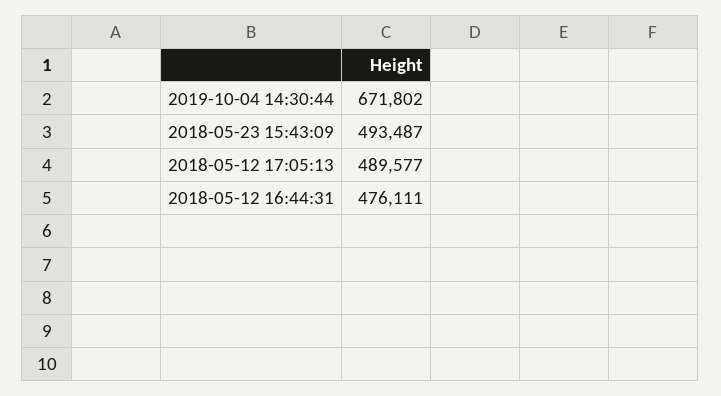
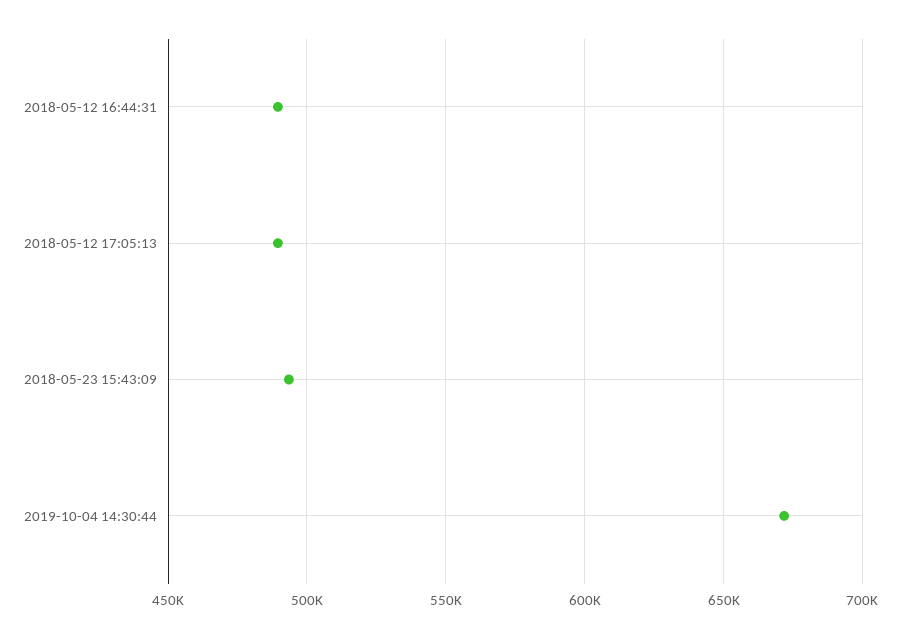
2018-05-12 16:44:31: 476111 -> 490000

